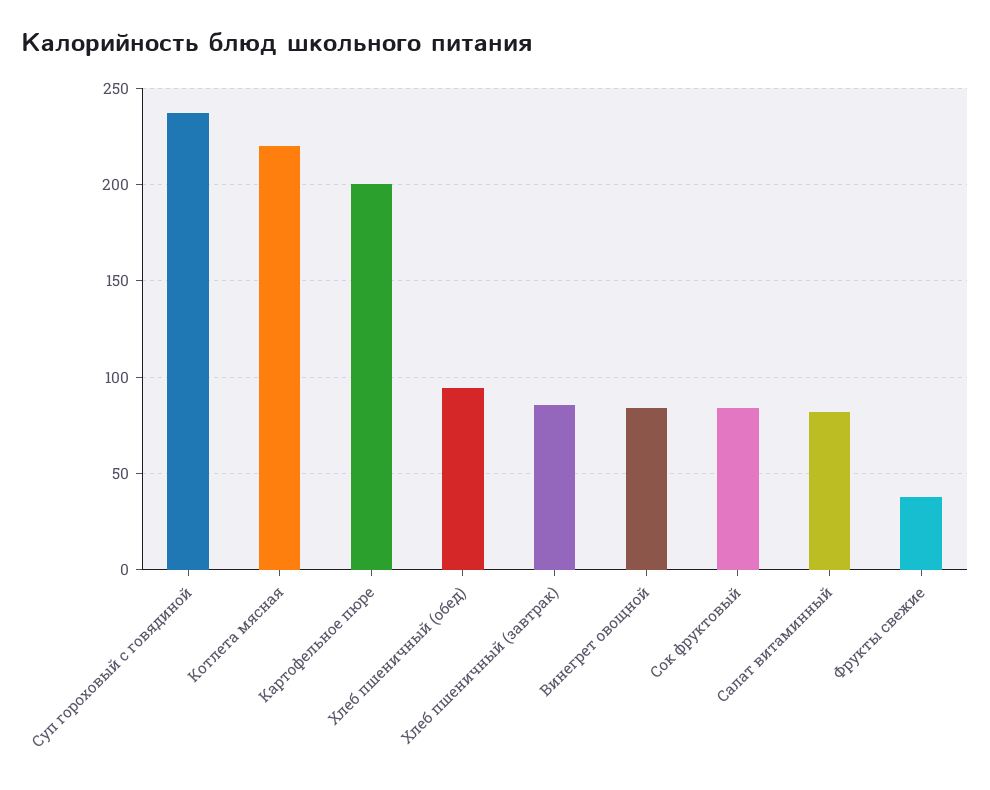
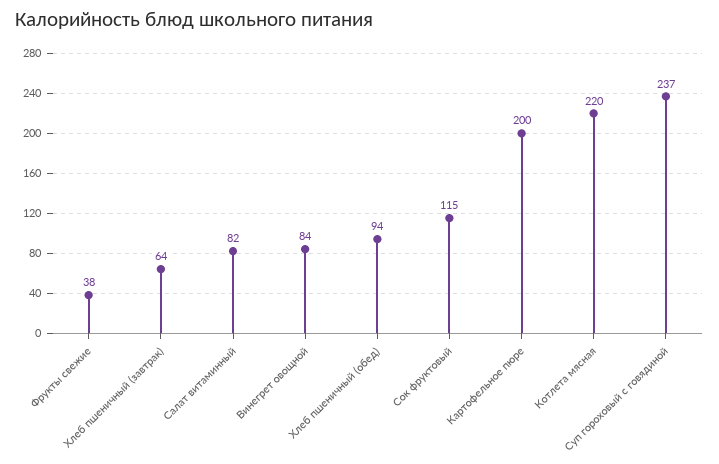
Хлеб пшеничный (завтрак): 85 -> 64
Сок фруктовый: 85 -> 115

